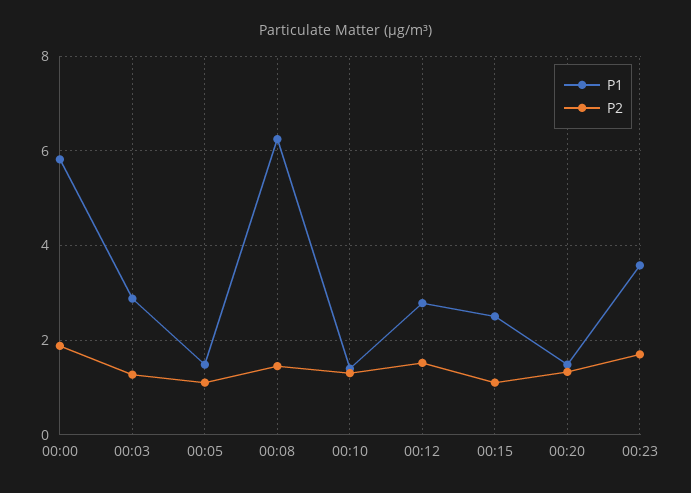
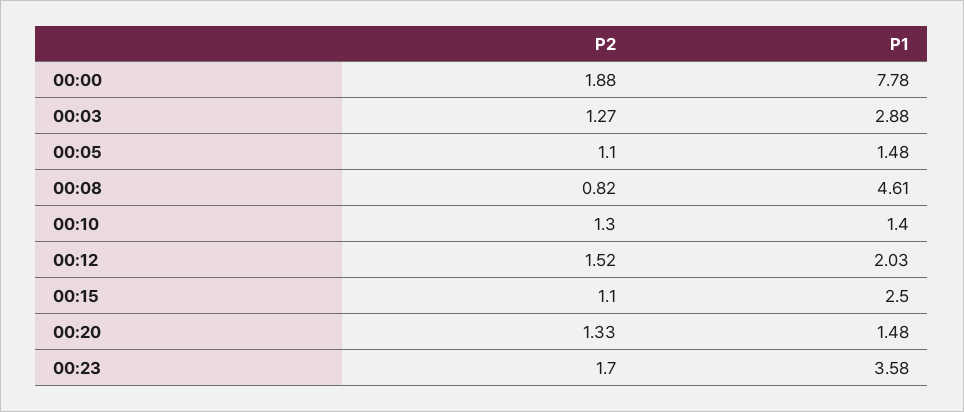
P1, 00:00: 5.8 -> 7.78
P1, 00:08: 6.2 -> 4.61
P2, 00:08: 1.4 -> 0.82
P1, 00:12: 2.8 -> 2.03

